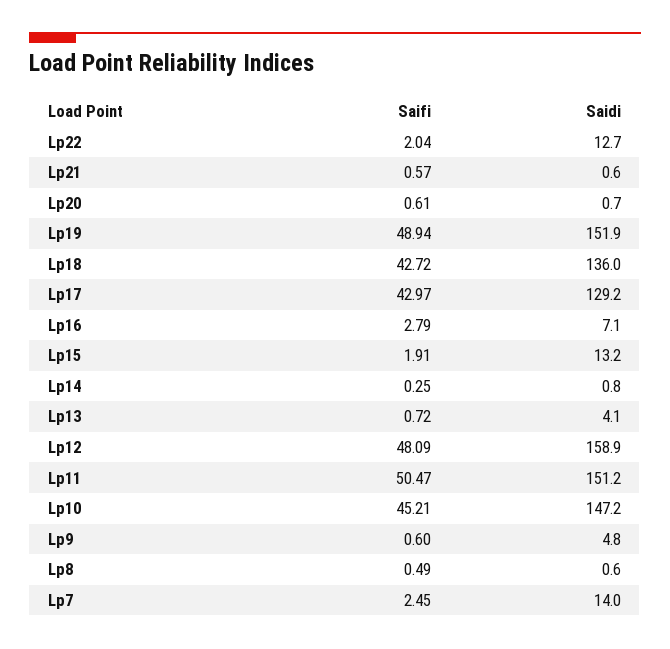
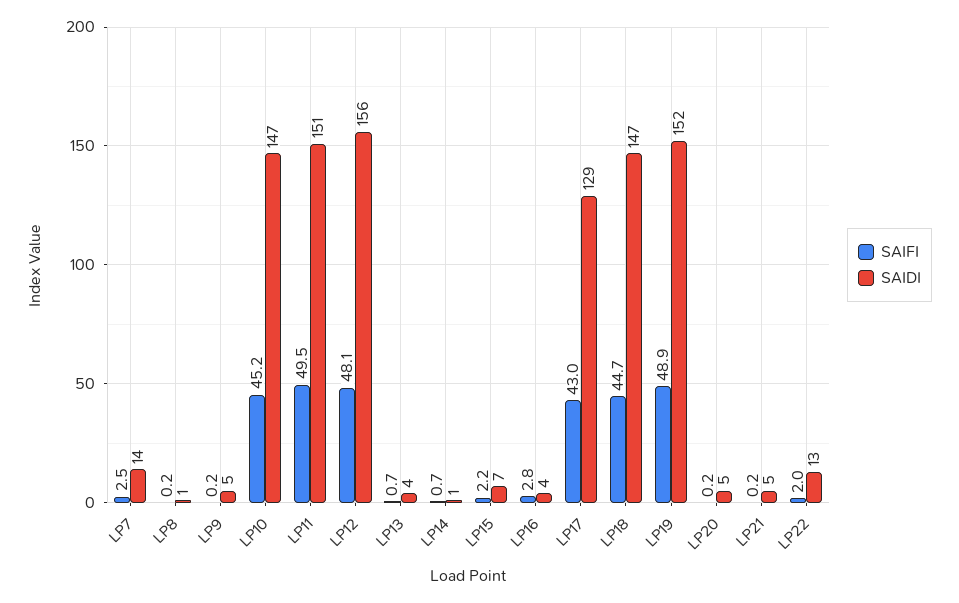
Saifi, Lp21: 0.57 -> 0.2
Saidi, Lp21: 0.6 -> 5
Saifi, Lp20: 0.61 -> 0.2
Saidi, Lp20: 0.7 -> 5
Saifi, Lp18: 42.72 -> 44.7
Saidi, Lp18: 136 -> 147
Saidi, Lp16: 7.1 -> 4
Saifi, Lp15: 1.91 -> 2.2
Saidi, Lp15: 13.2 -> 7
Saifi, Lp14: 0.25 -> 0.7
Saidi, Lp12: 158.9 -> 156
Saifi, Lp11: 50.47 -> 49.5
Saifi, Lp9: 0.6 -> 0.2
Saifi, Lp8: 0.49 -> 0.2

